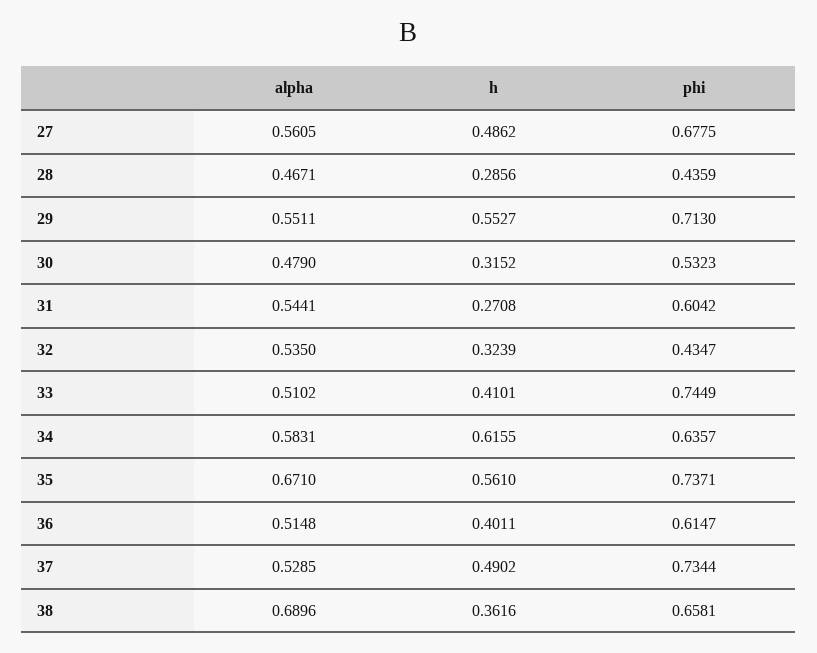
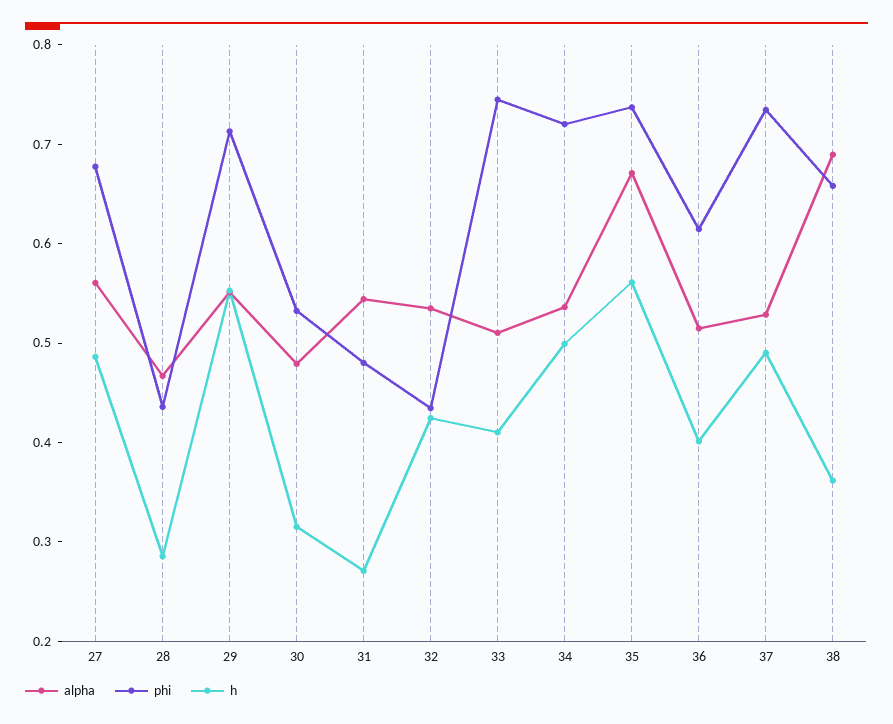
phi, 31: 0.6042 -> 0.48
h, 32: 0.3239 -> 0.42
alpha, 34: 0.5831 -> 0.54
h, 34: 0.6155 -> 0.5
phi, 34: 0.6357 -> 0.72

